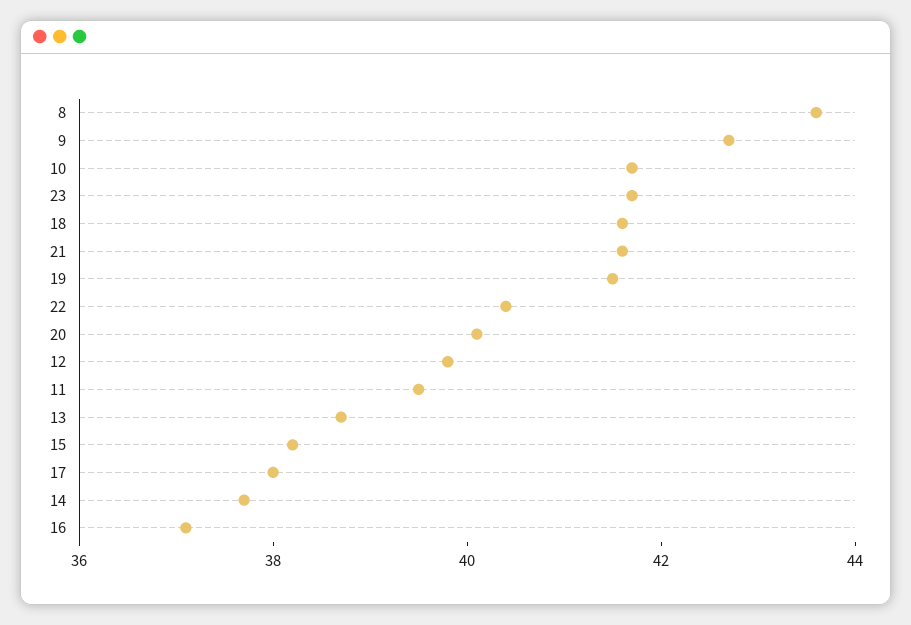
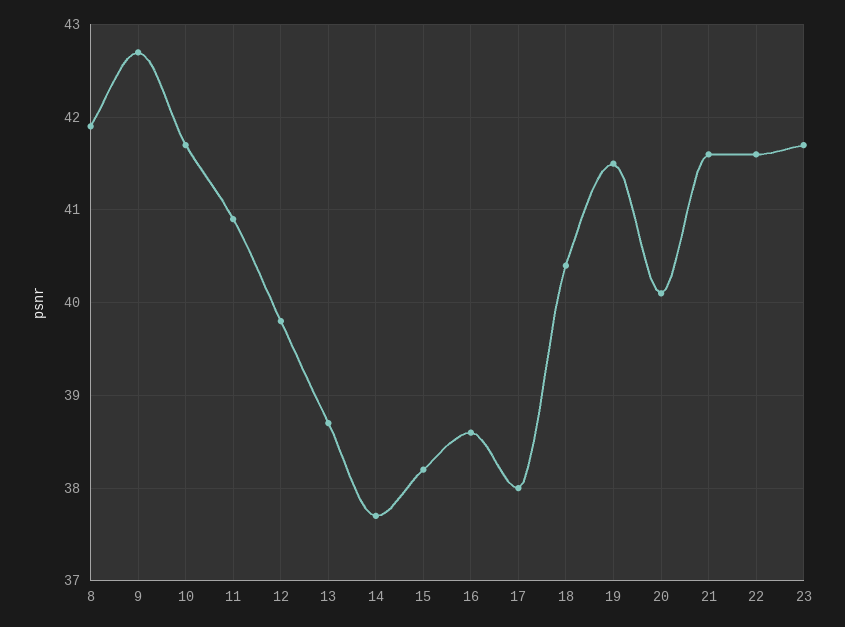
8: 43.5 -> 41.9
18: 41.5 -> 40.4
22: 40.5 -> 41.6
11: 39.5 -> 40.9
16: 37 -> 38.6

